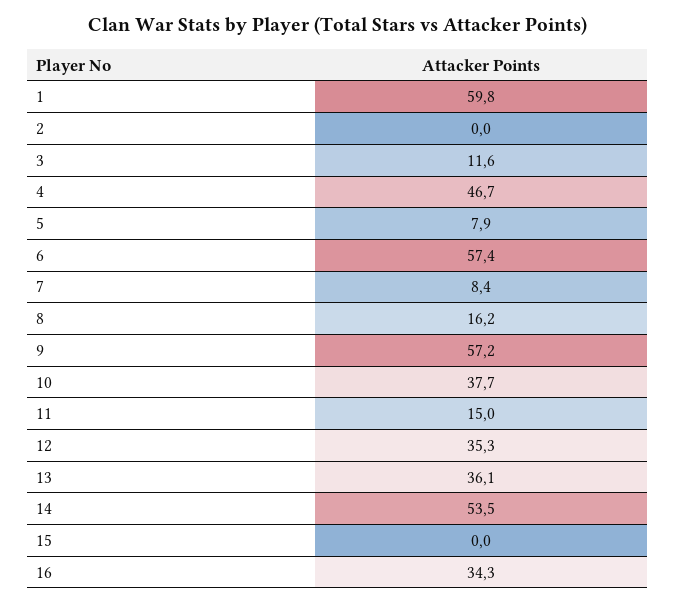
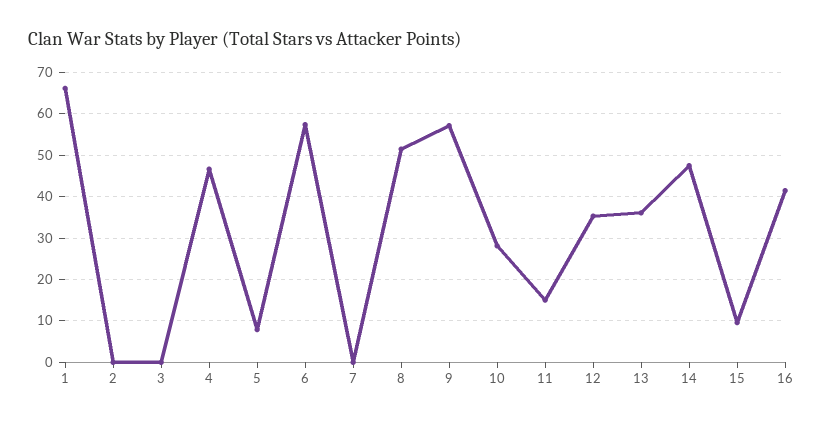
1: 59.8 -> 66
3: 11.6 -> 0
7: 8.4 -> 0
8: 16.2 -> 52
10: 37.7 -> 28
14: 53.5 -> 48
15: 0 -> 10
16: 34.3 -> 42

